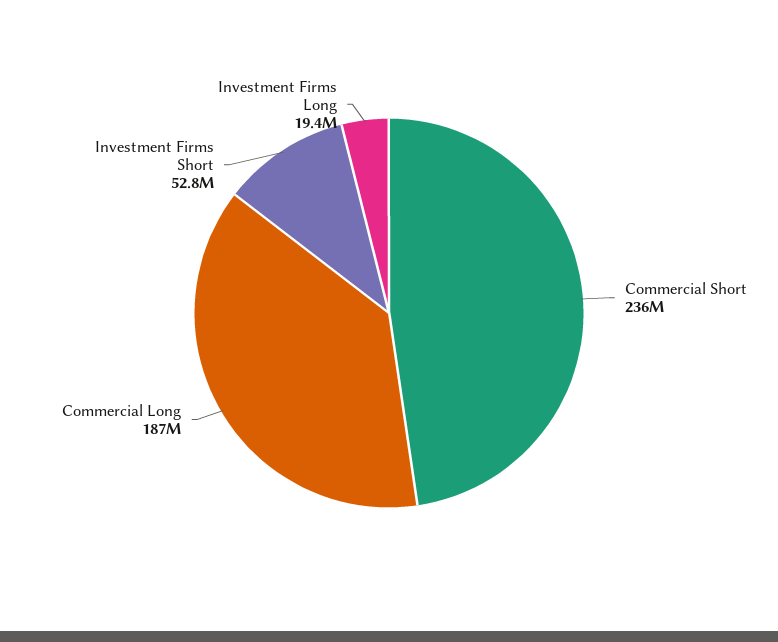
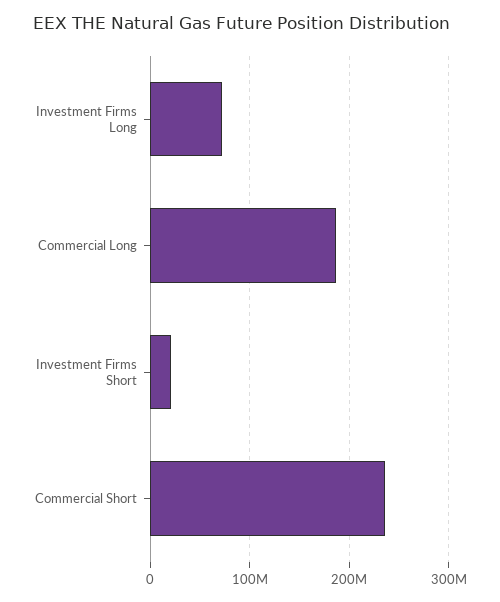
Investment Firms Short: 52800000 -> 20000000
Investment Firms Long: 19400000 -> 70000000

